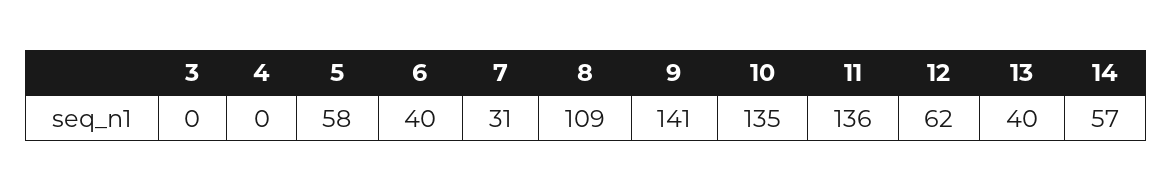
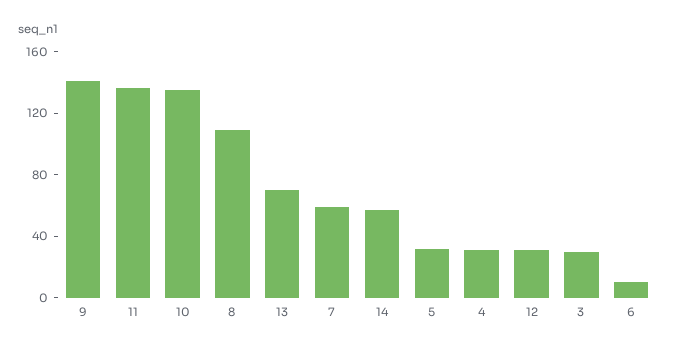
3: 0 -> 30
4: 0 -> 30
5: 58 -> 30
6: 40 -> 10
7: 31 -> 60
12: 62 -> 30
13: 40 -> 70

